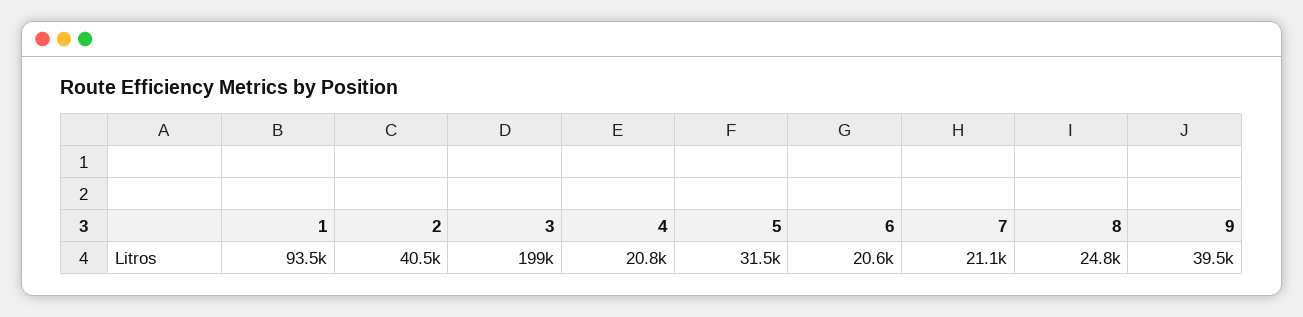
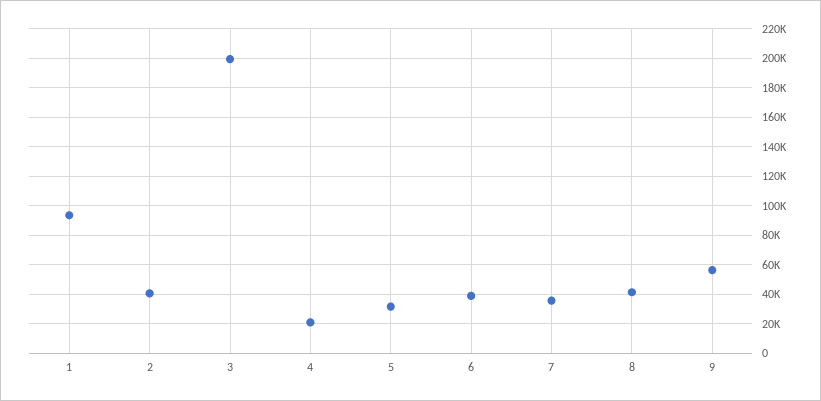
6: 20600 -> 40000
7: 21100 -> 35000
8: 24800 -> 40000
9: 39500 -> 55000

